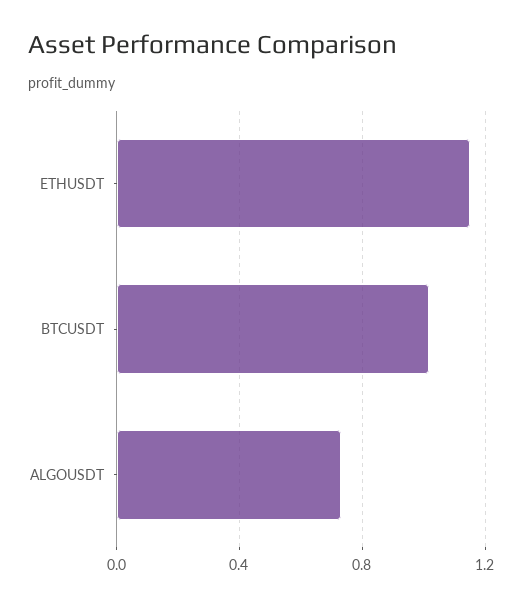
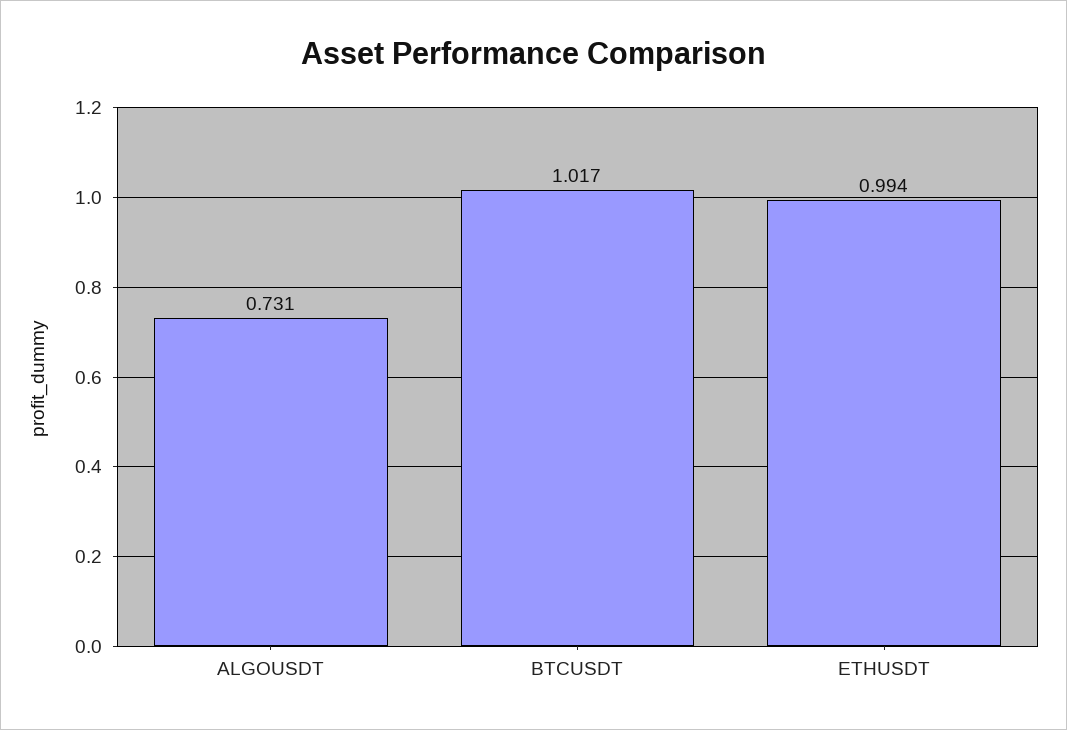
ETHUSDT: 1.15 -> 0.994

